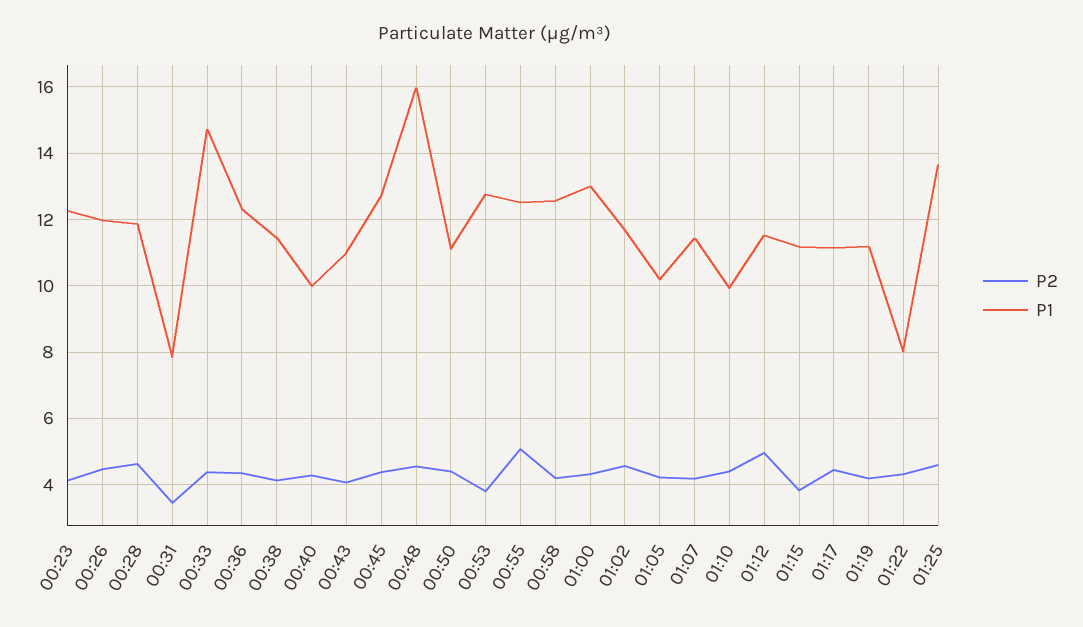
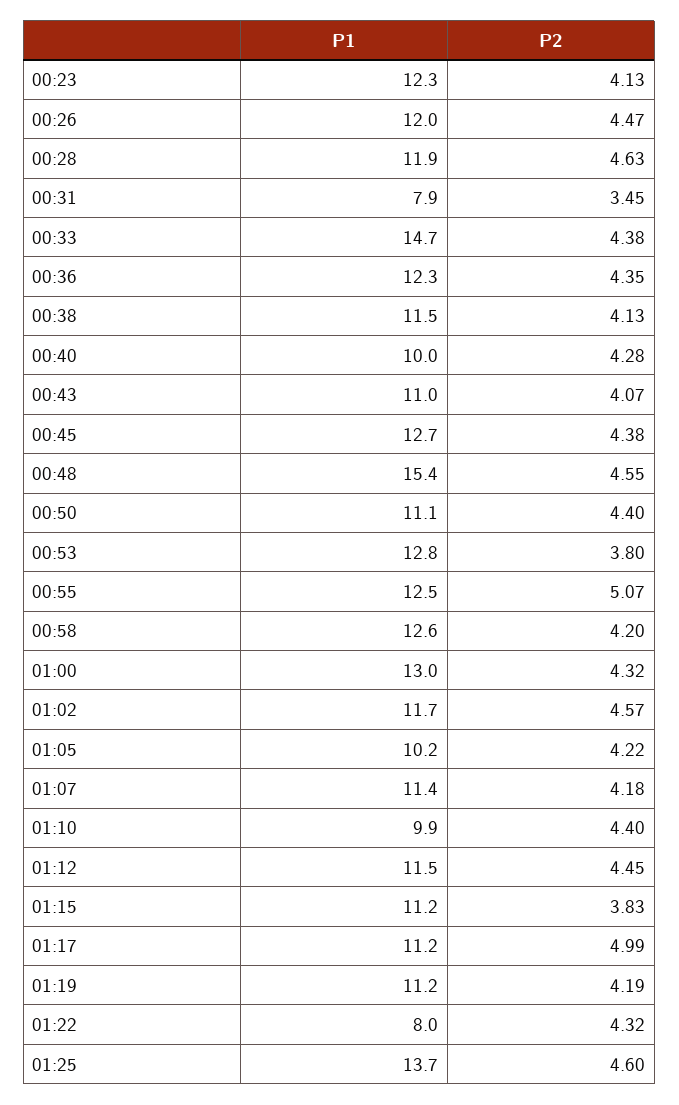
P1, 00:48: 16 -> 15.4
P2, 01:12: 5 -> 4.45
P2, 01:17: 4.4 -> 4.99

